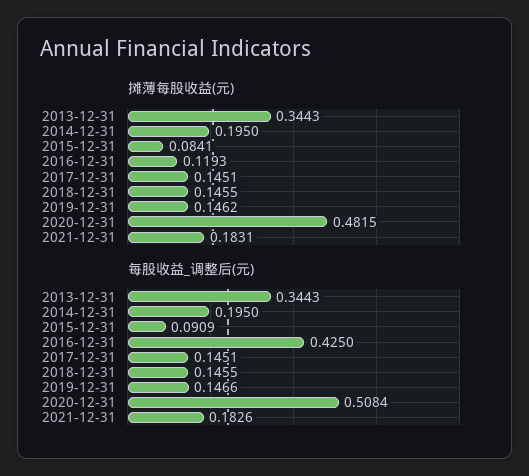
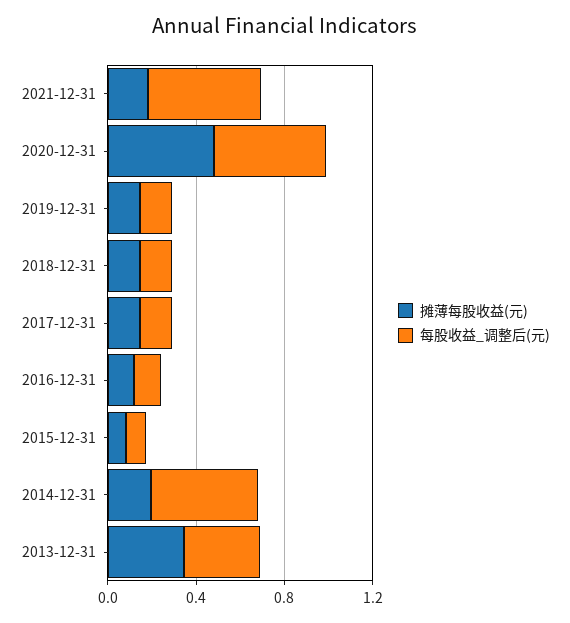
每股收益_调整后(元), 2014-12-31: 0.195 -> 0.5
每股收益_调整后(元), 2016-12-31: 0.425 -> 0.1
每股收益_调整后(元), 2021-12-31: 0.1826 -> 0.5

